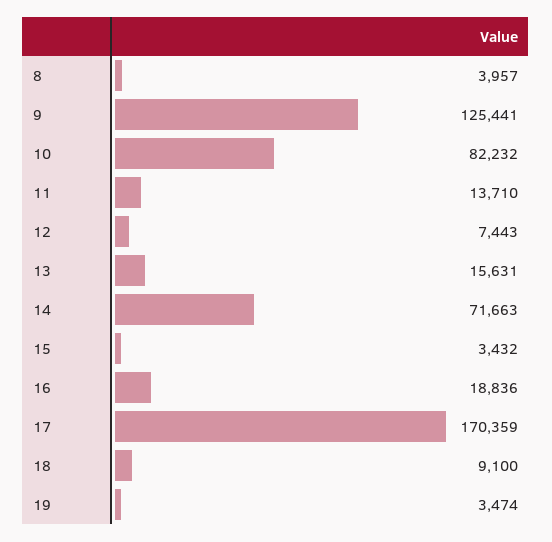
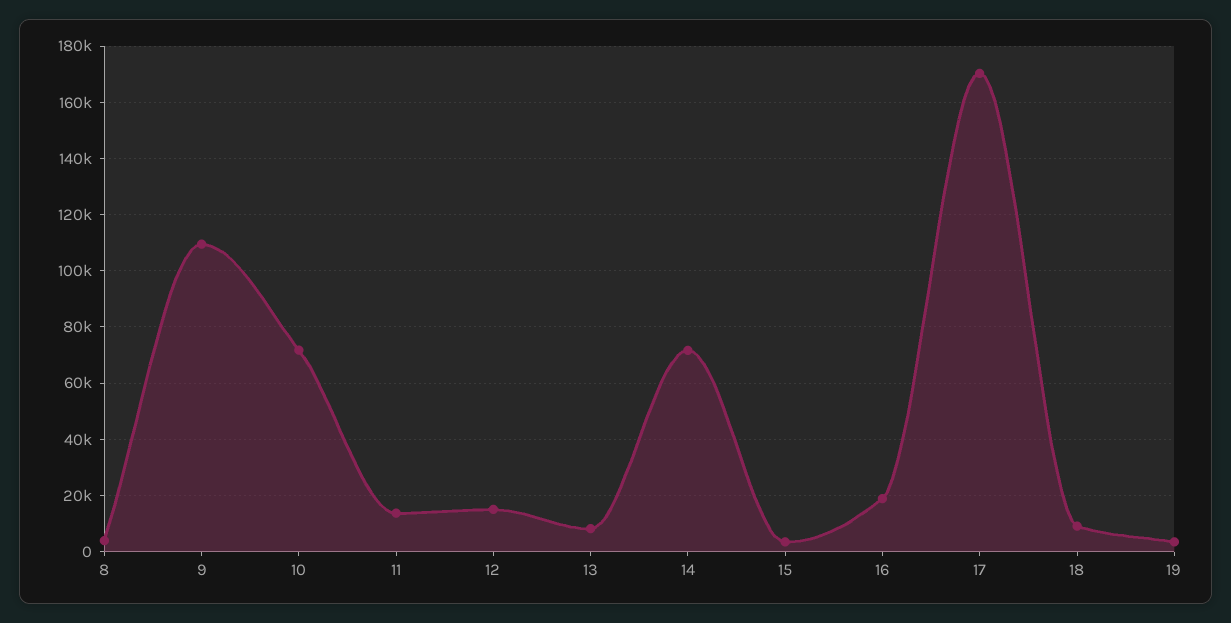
9: 125441 -> 110000
10: 82232 -> 72500
12: 7443 -> 15000
13: 15631 -> 7500

